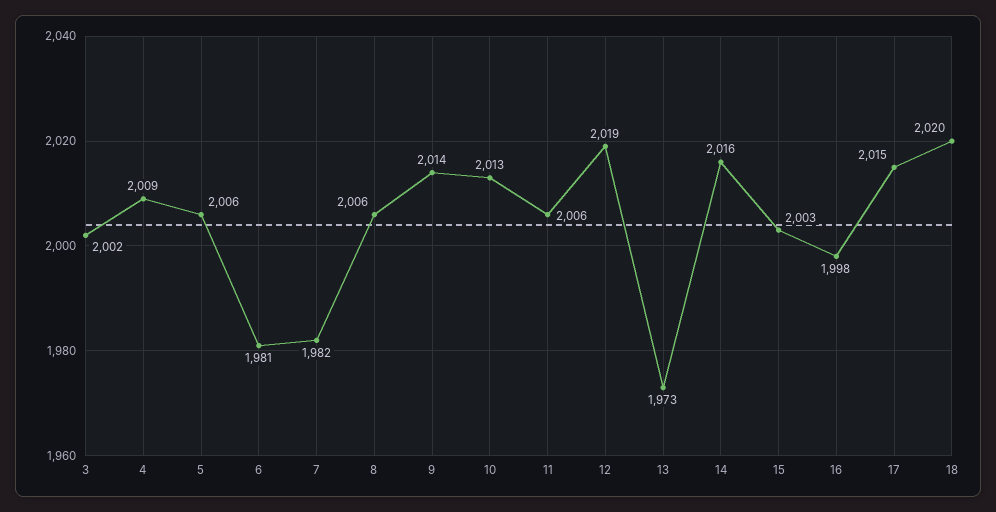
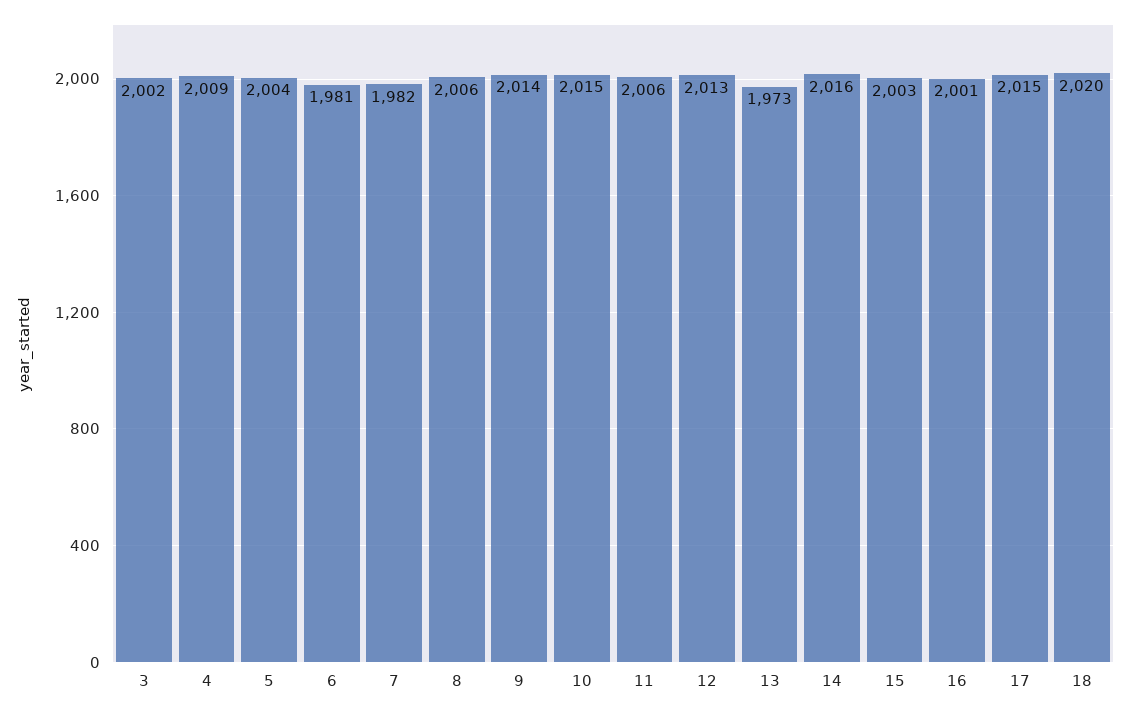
5: 2006 -> 2004
10: 2013 -> 2015
12: 2019 -> 2013
16: 1998 -> 2001

